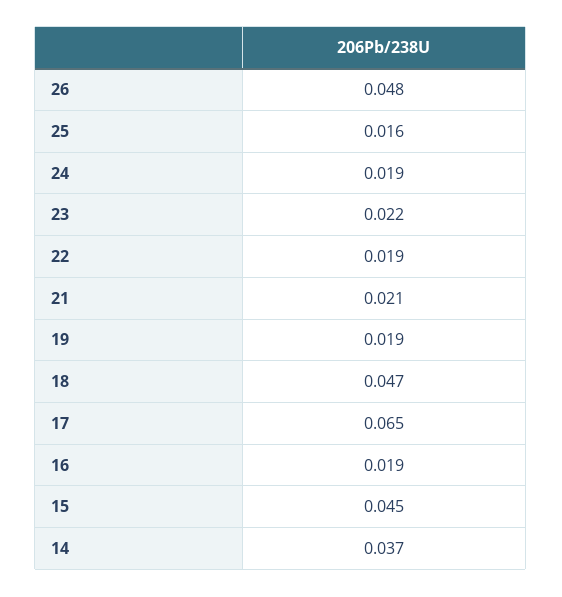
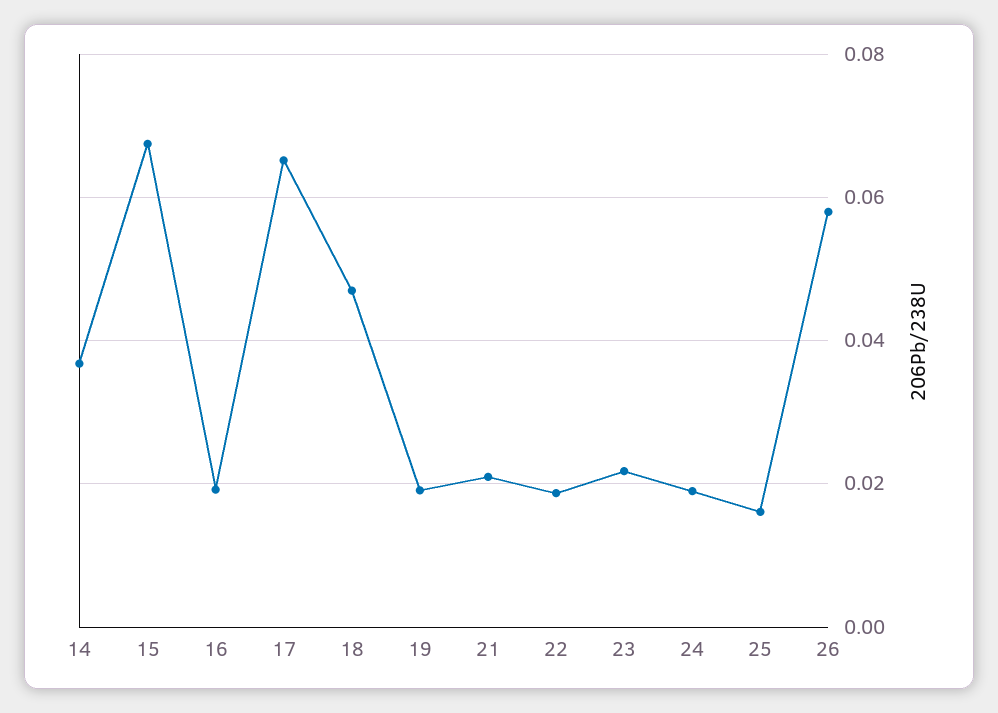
26: 0.048 -> 0.058
15: 0.045 -> 0.068

